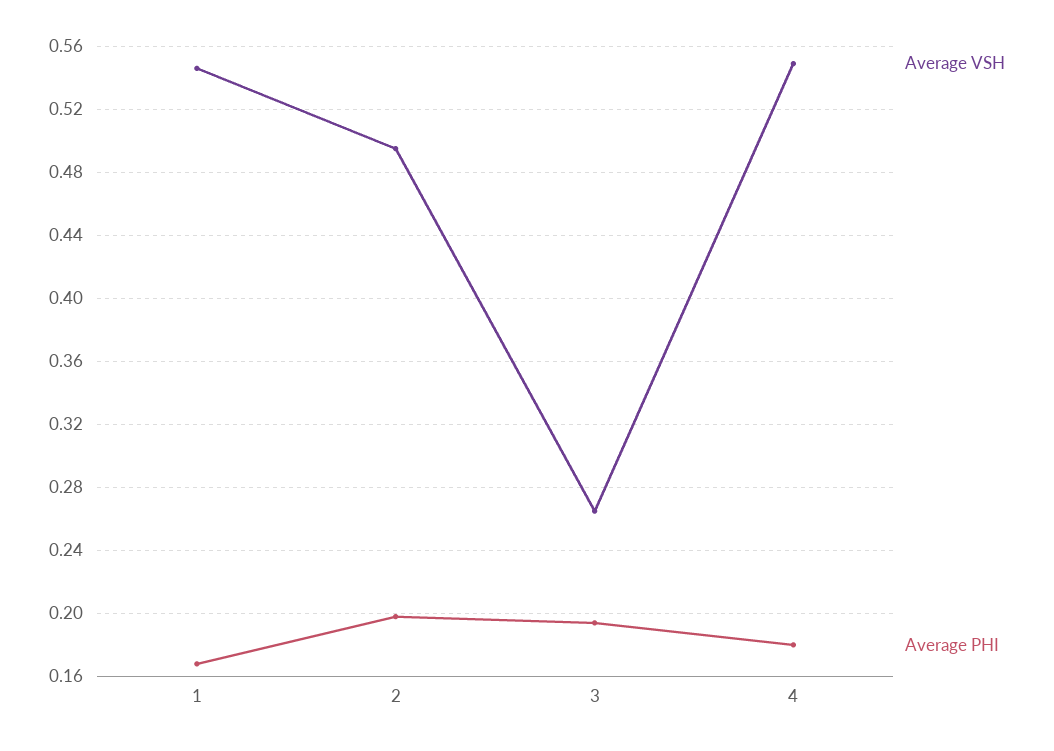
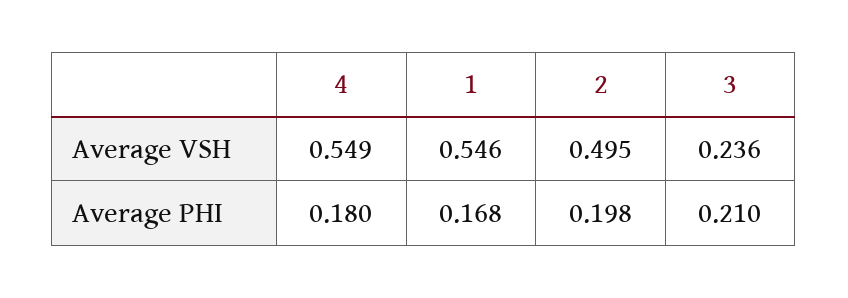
Average VSH, 3: 0.265 -> 0.236
Average PHI, 3: 0.195 -> 0.21

